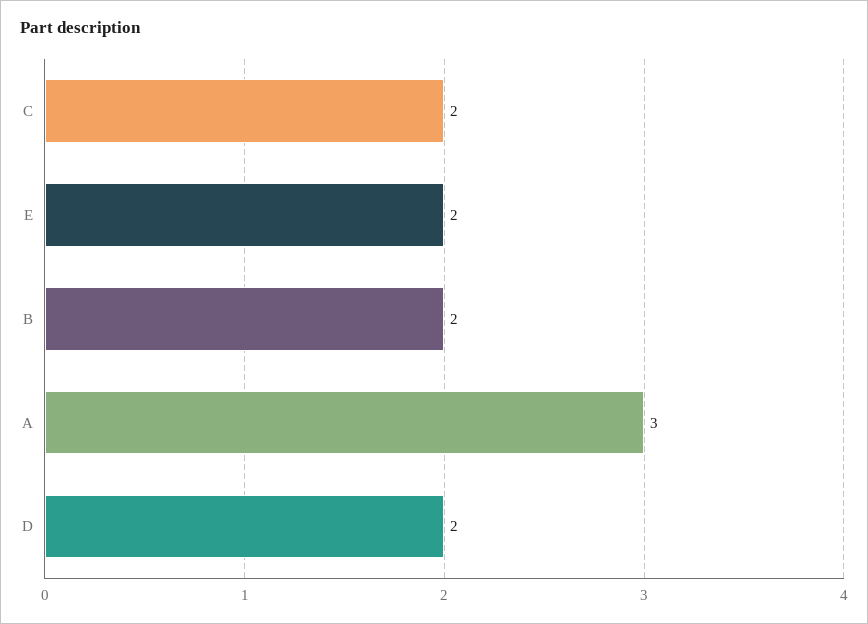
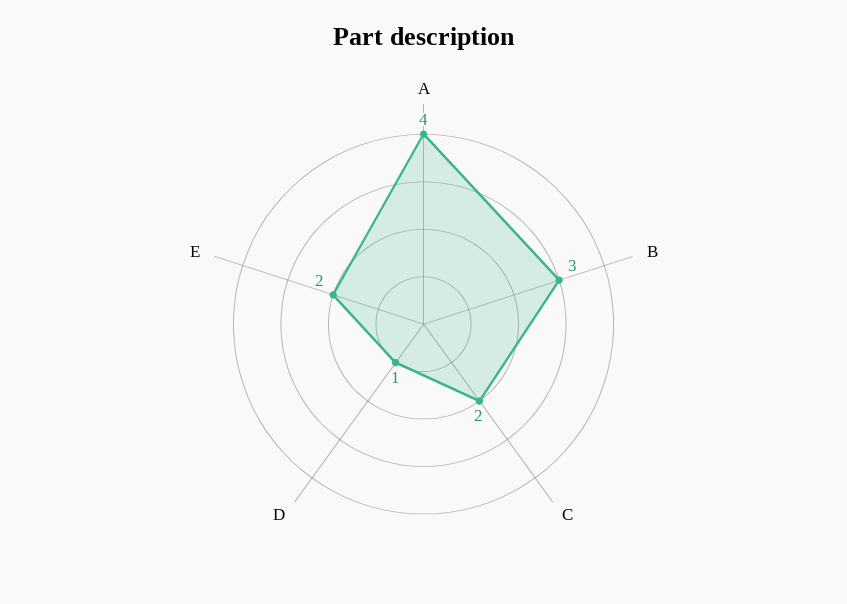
B: 2 -> 3
A: 3 -> 4
D: 2 -> 1

